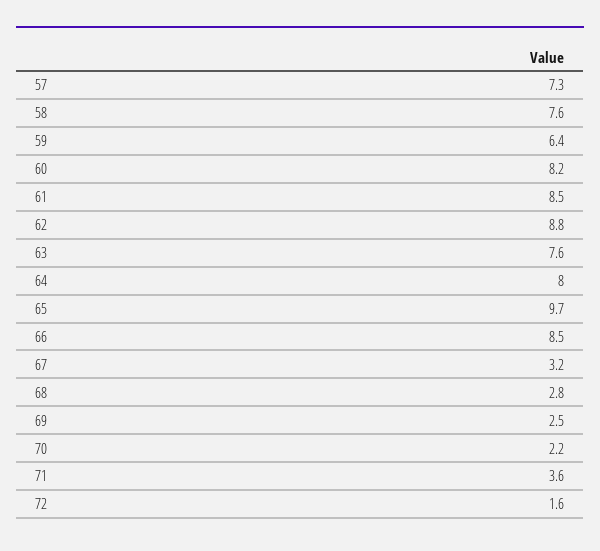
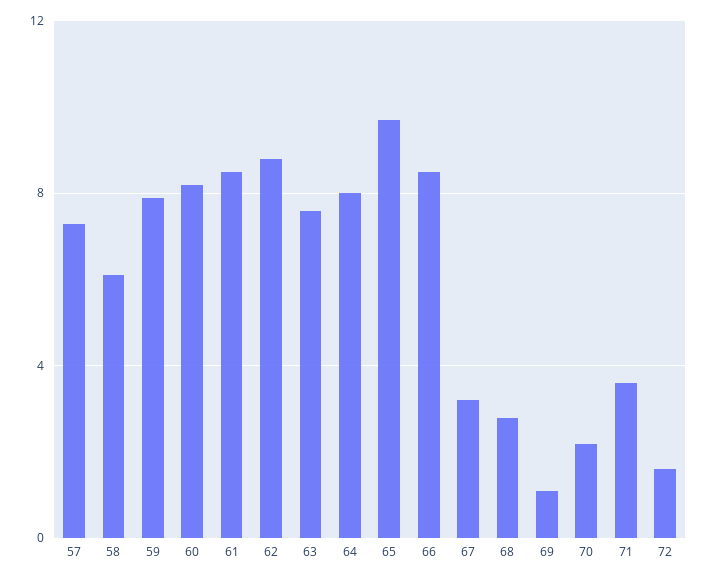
58: 7.6 -> 6
59: 6.4 -> 8
69: 2.5 -> 1

